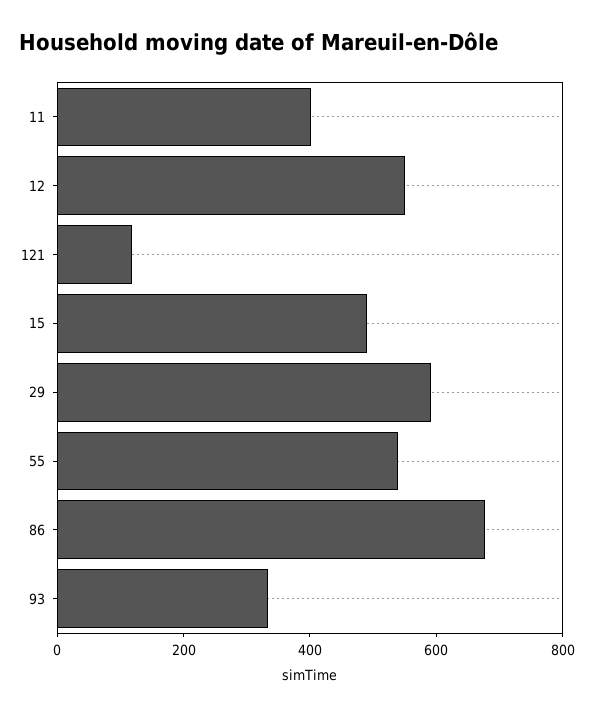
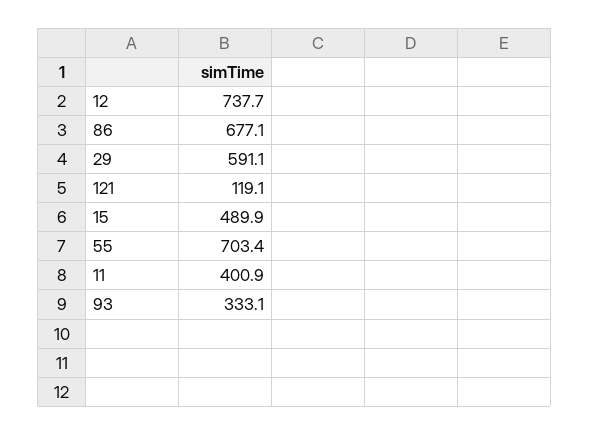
12: 550 -> 737.7
55: 550 -> 703.4

